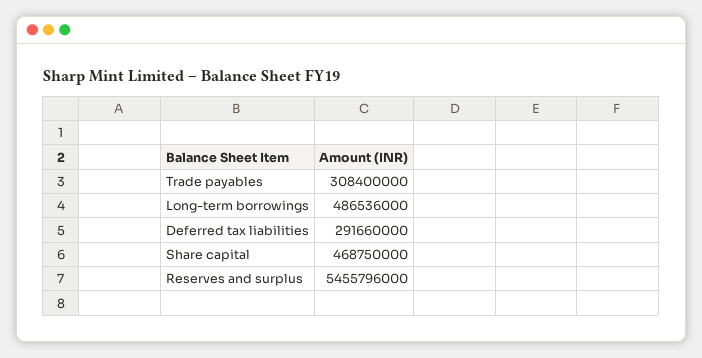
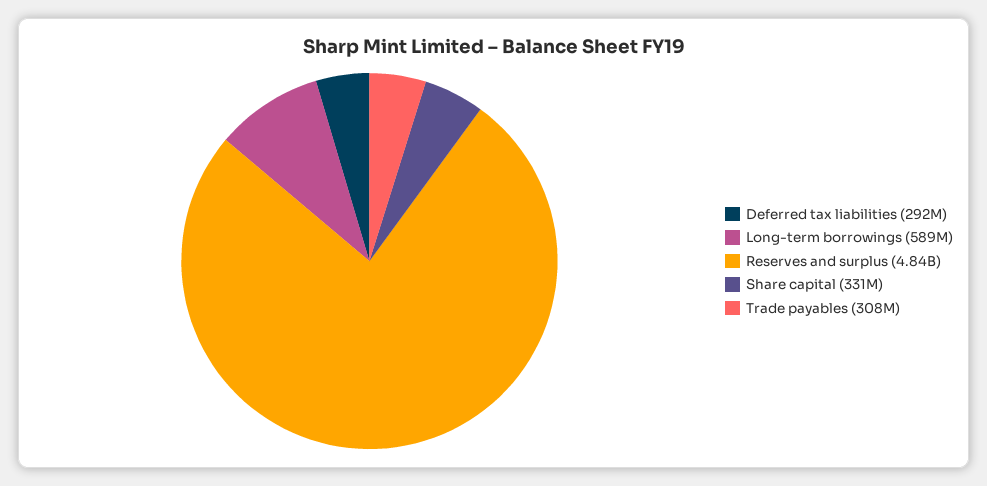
Long-term borrowings: 486536000 -> 589000000
Share capital: 468750000 -> 331000000
Reserves and surplus: 5455796000 -> 4840000000

